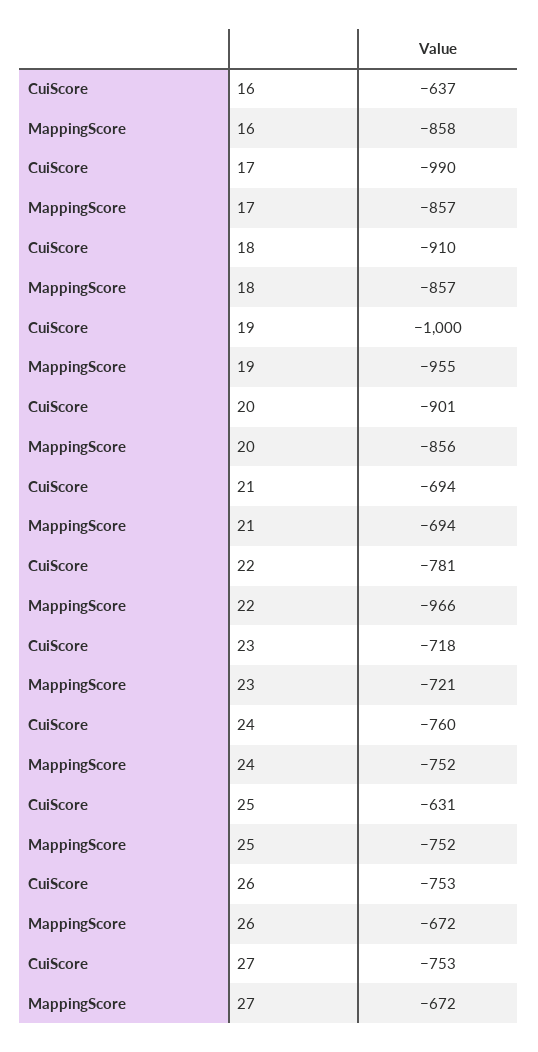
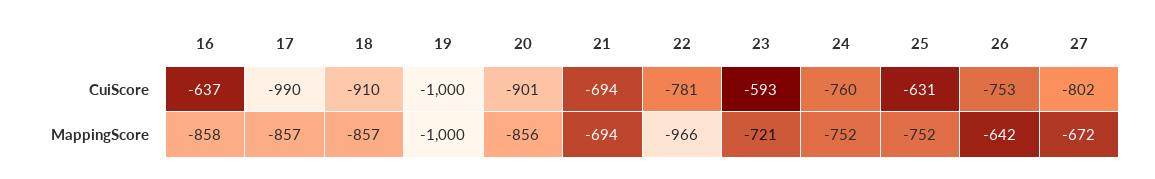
MappingScore, 19: -955 -> -1000
CuiScore, 23: -718 -> -593
MappingScore, 26: -672 -> -642
CuiScore, 27: -753 -> -802

